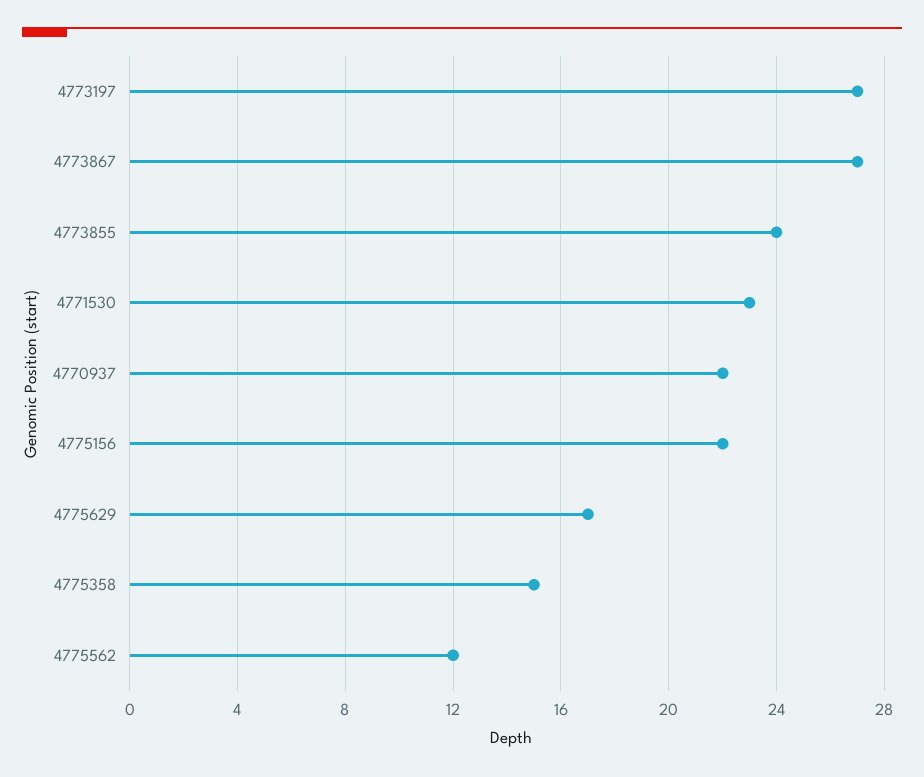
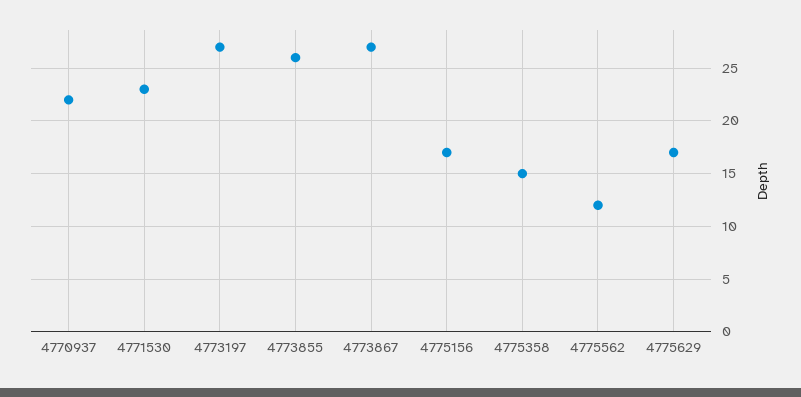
4773855: 24 -> 26
4775156: 22 -> 17

